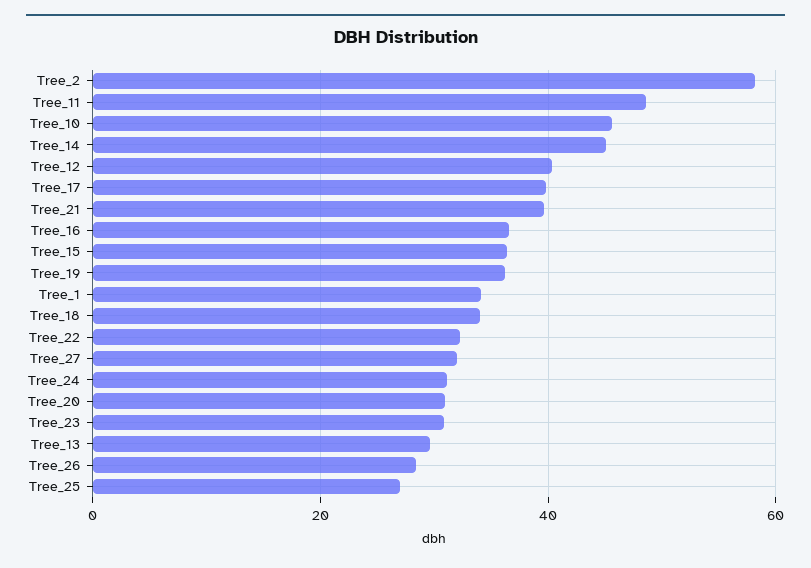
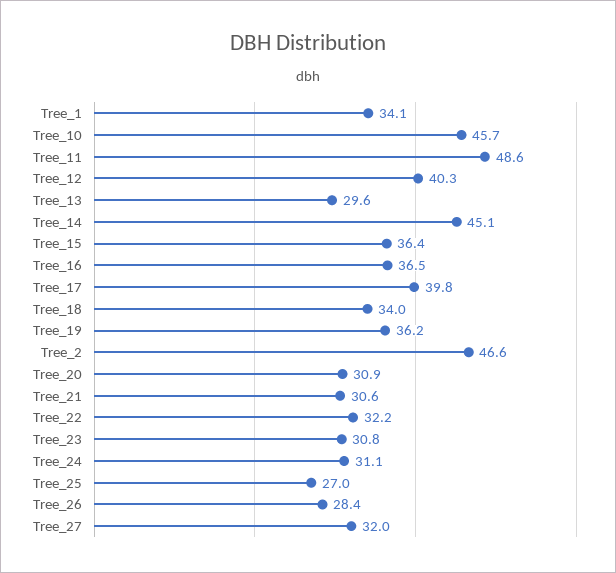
Tree_2: 58 -> 46.6
Tree_21: 40 -> 30.6

